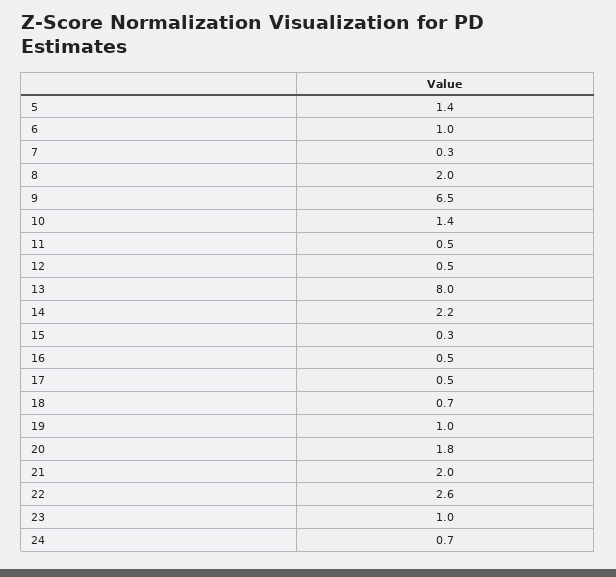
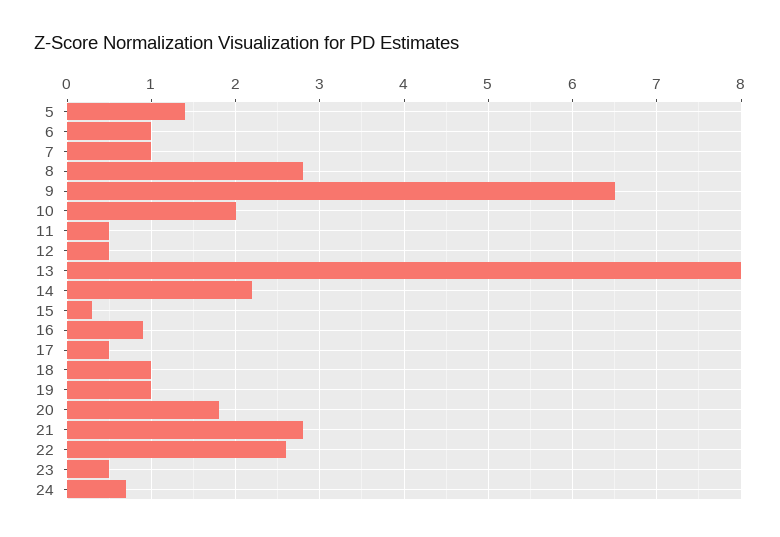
7: 0.3 -> 1
8: 2 -> 2.8
10: 1.4 -> 2
16: 0.5 -> 0.9
18: 0.7 -> 1
21: 2 -> 2.8
23: 1 -> 0.5

